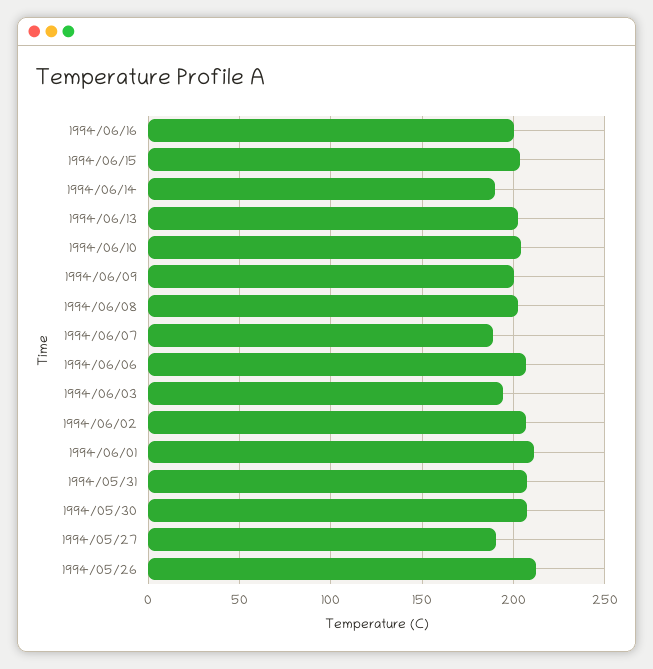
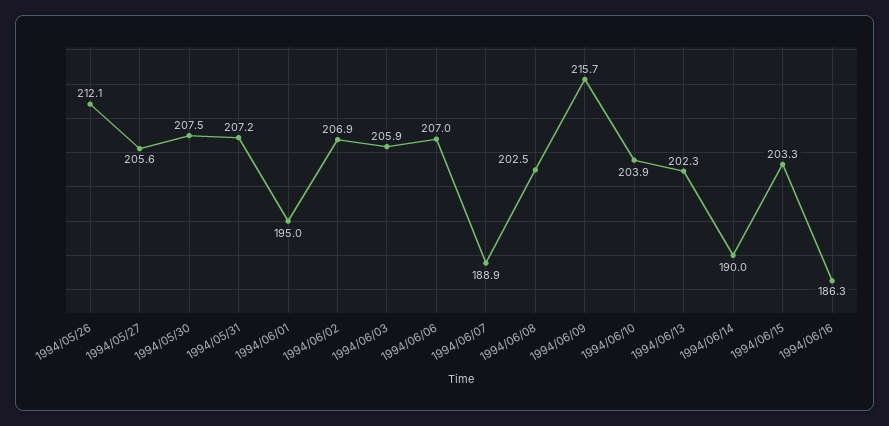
1994/06/16: 200 -> 186.3
1994/06/09: 200 -> 215.7
1994/06/03: 195 -> 205.9
1994/06/01: 210 -> 195
1994/05/27: 190 -> 205.6

